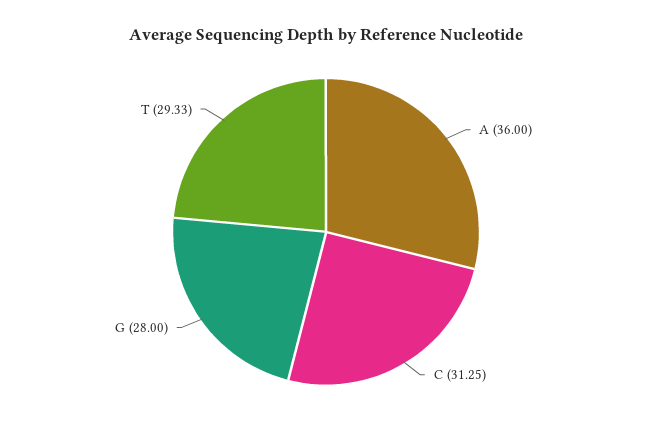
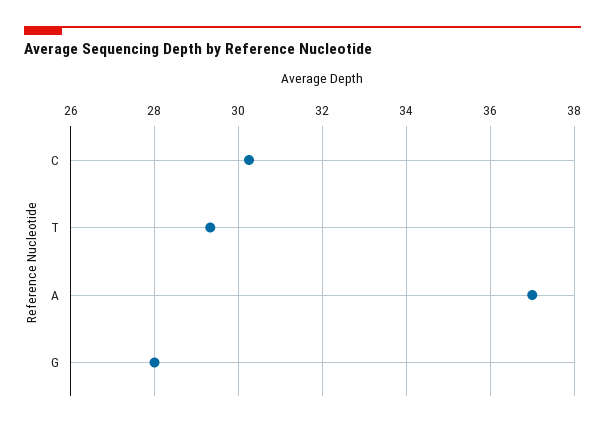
A: 36 -> 37
C: 31.25 -> 30.2

